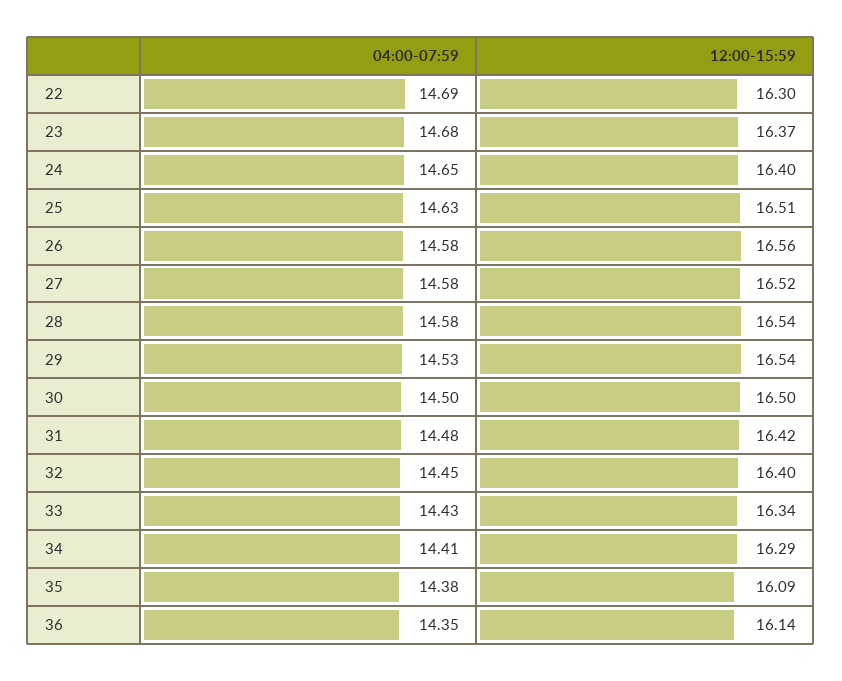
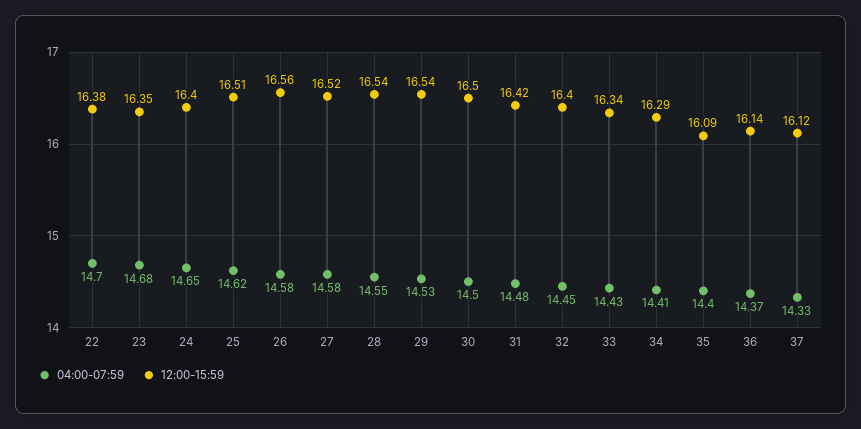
04:00-07:59, 22: 14.69 -> 14.7
12:00-15:59, 22: 16.3 -> 16.38
12:00-15:59, 23: 16.37 -> 16.35
04:00-07:59, 25: 14.63 -> 14.62
04:00-07:59, 28: 14.58 -> 14.55
04:00-07:59, 35: 14.38 -> 14.4
04:00-07:59, 36: 14.35 -> 14.37
04:00-07:59, 37: none -> 14.33
12:00-15:59, 37: none -> 16.12

